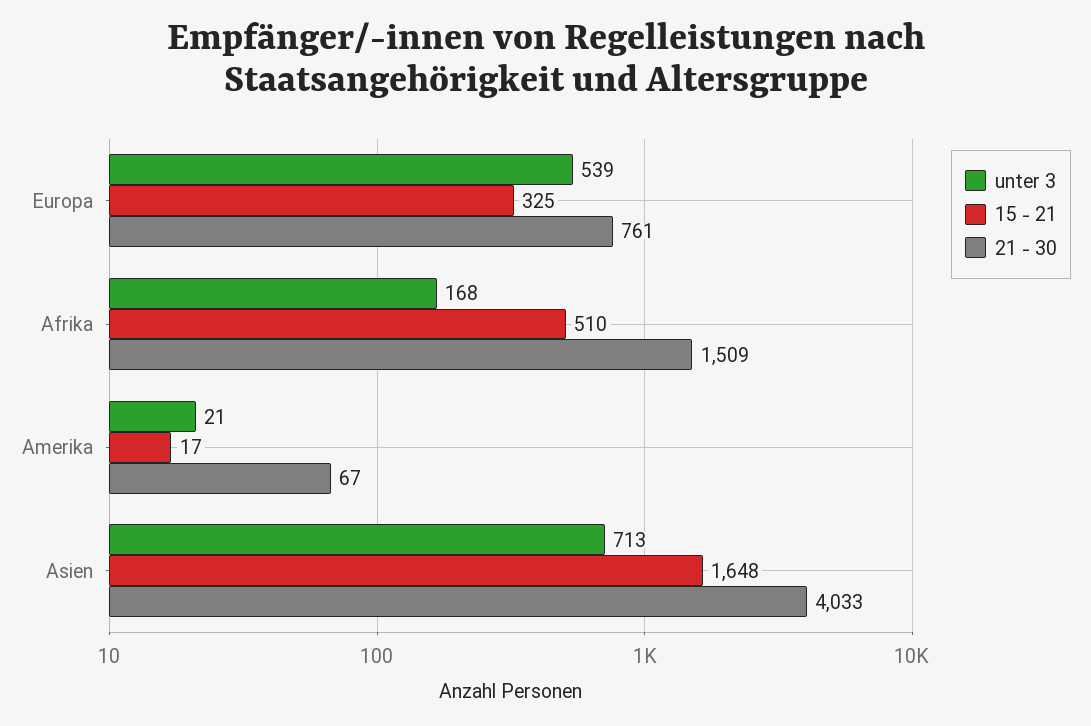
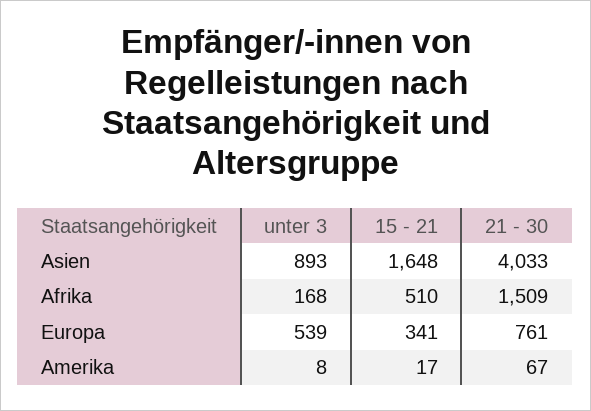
15 - 21, Europa: 325 -> 341
unter 3, Amerika: 21 -> 8
unter 3, Asien: 713 -> 893

